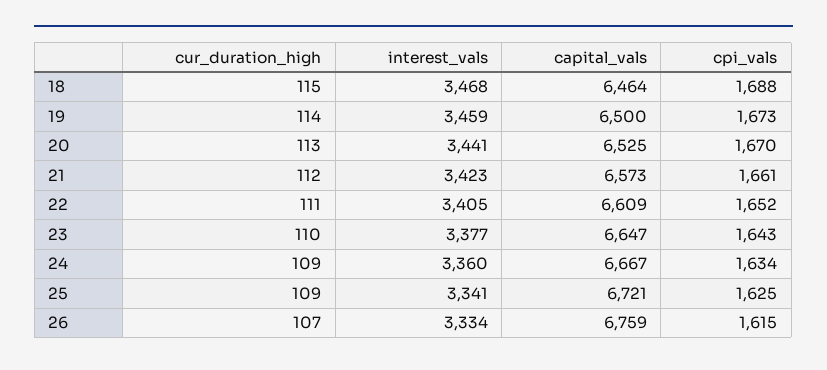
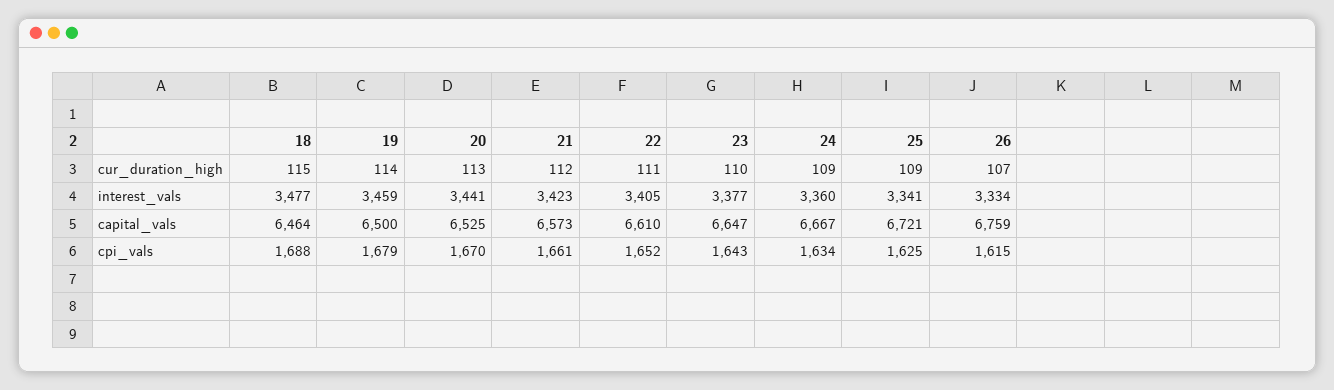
interest_vals, 18: 3468 -> 3477
cpi_vals, 19: 1673 -> 1679
capital_vals, 22: 6609 -> 6610

